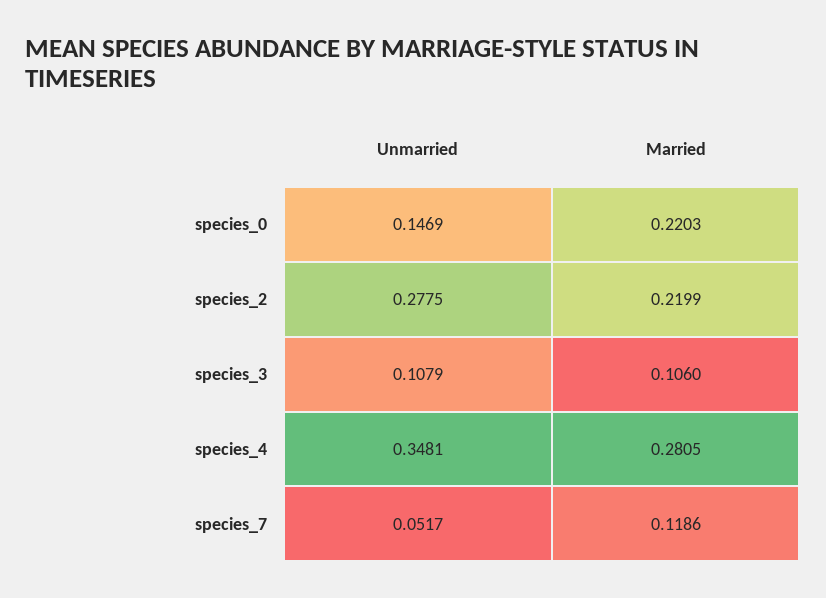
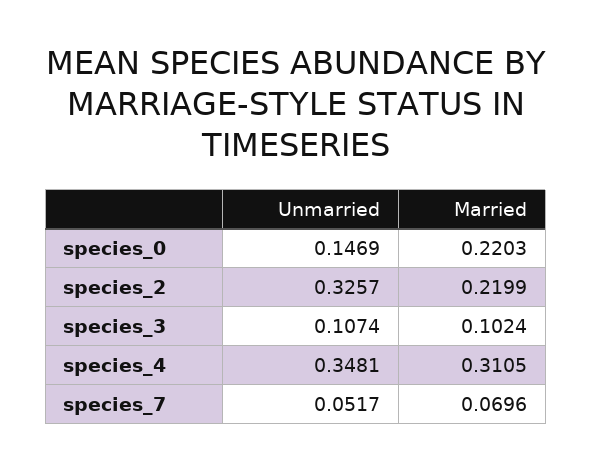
Unmarried, species_2: 0.2775 -> 0.3257
Unmarried, species_3: 0.1079 -> 0.1074
Married, species_3: 0.106 -> 0.1024
Married, species_4: 0.2805 -> 0.3105
Married, species_7: 0.1186 -> 0.0696

